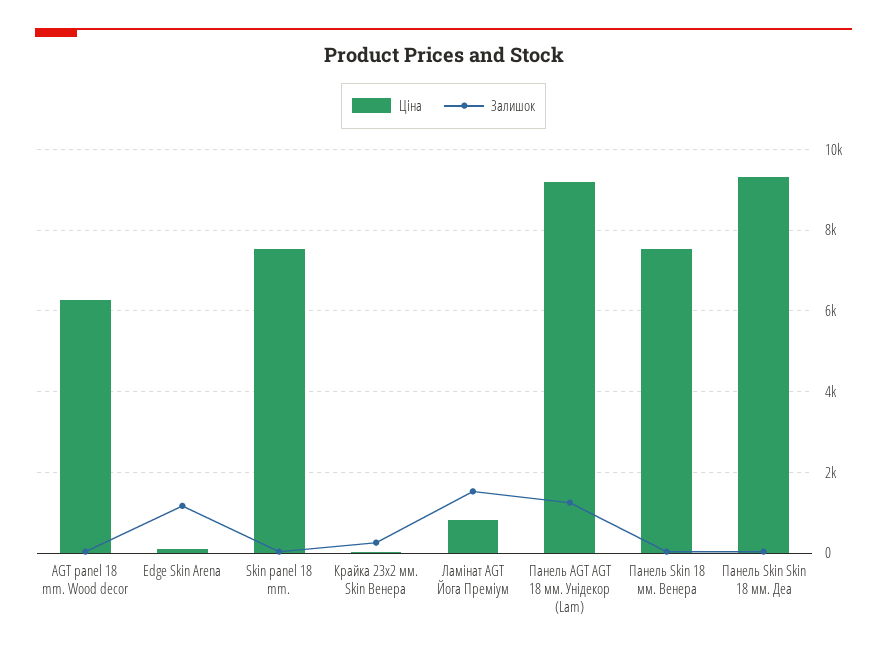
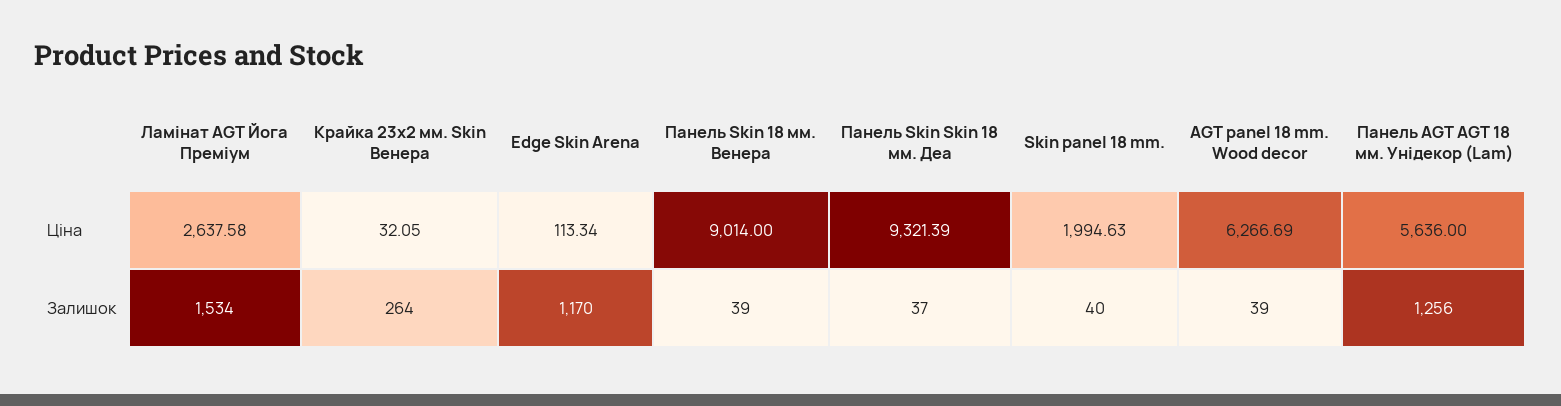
Ціна, Skin panel 18 mm.: 7600 -> 1994.63
Ціна, Ламінат AGT Йога Преміум: 800 -> 2637.58
Ціна, Панель AGT AGT 18 мм. Унідекор (Lam): 9200 -> 5636
Ціна, Панель Skin 18 мм. Венера: 7600 -> 9014

